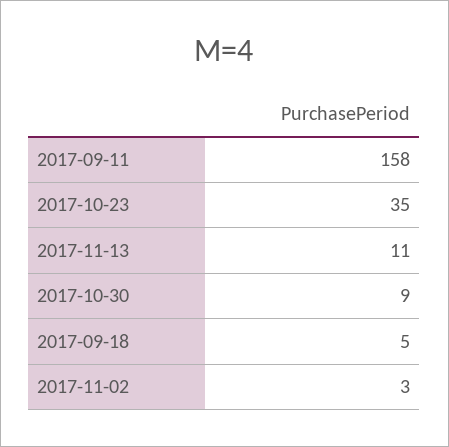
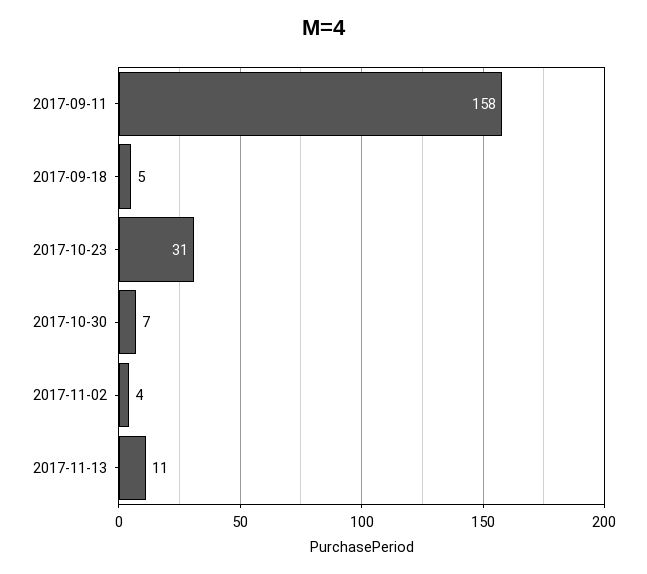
2017-10-23: 35 -> 31
2017-10-30: 9 -> 7
2017-11-02: 3 -> 4

